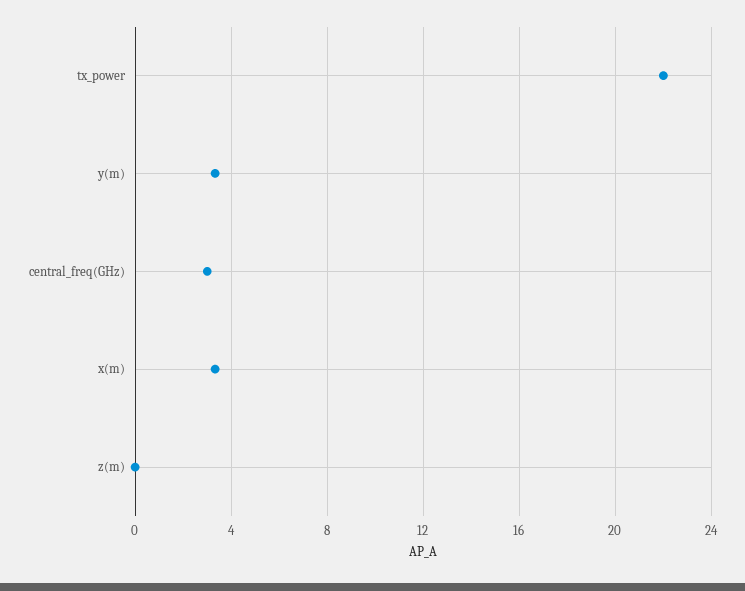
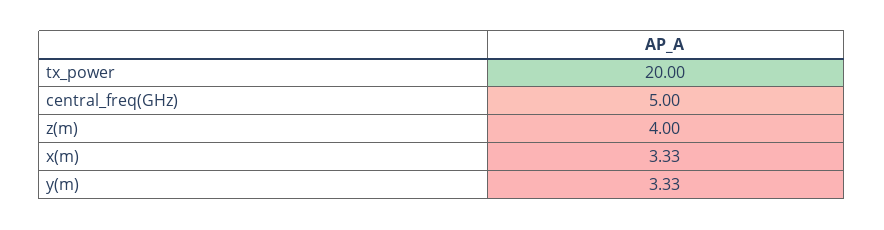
tx_power: 22 -> 20
central_freq(GHz): 3 -> 5
z(m): 0 -> 4

